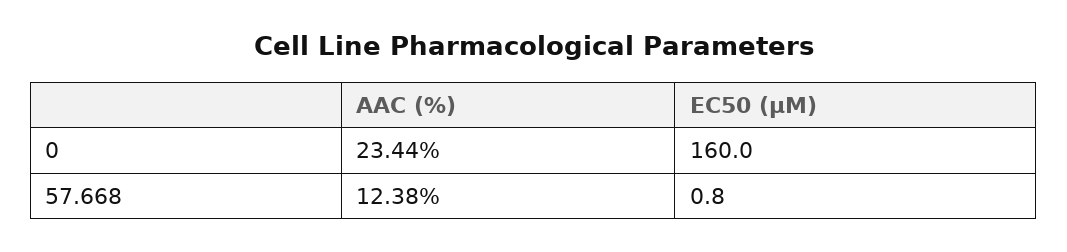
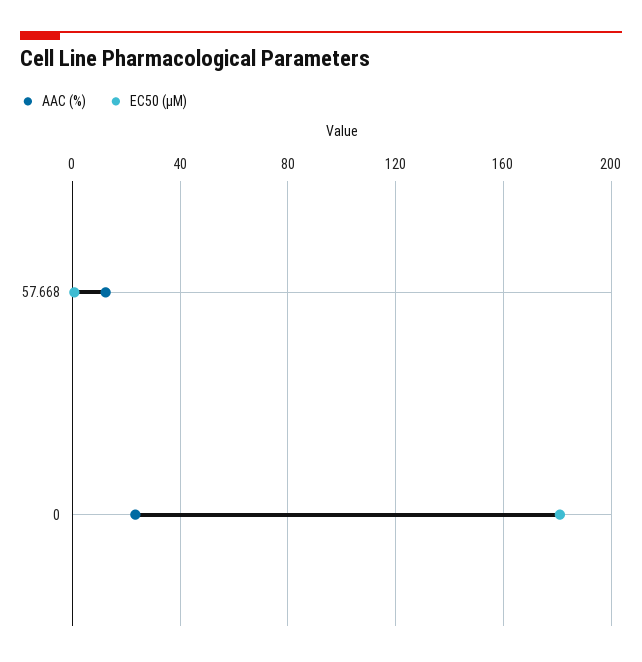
EC50 (µM), 0: 160 -> 180

